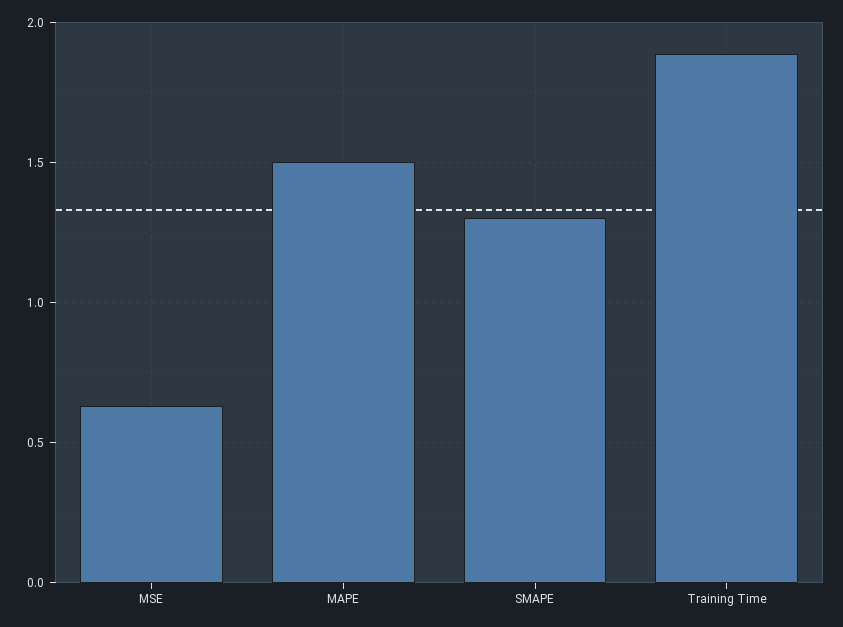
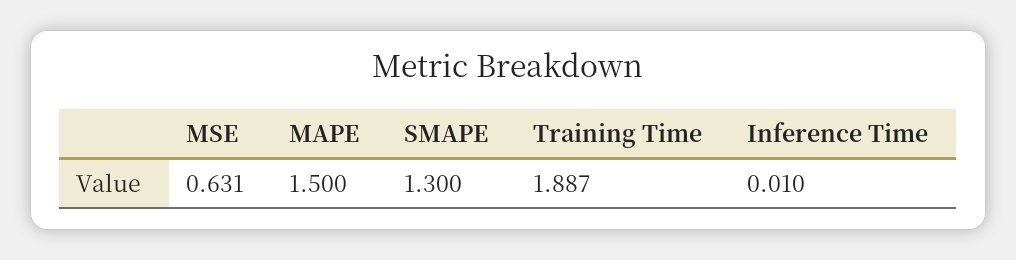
Inference Time: none -> 0.01

